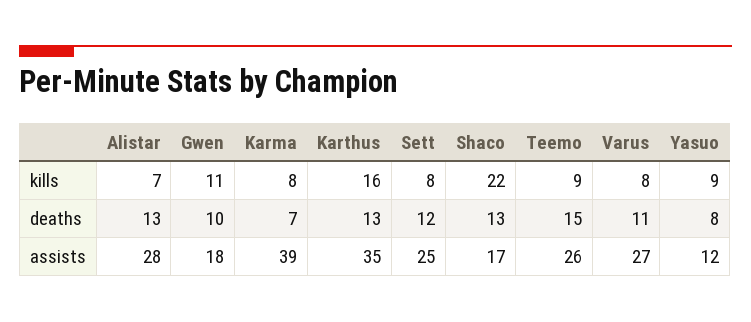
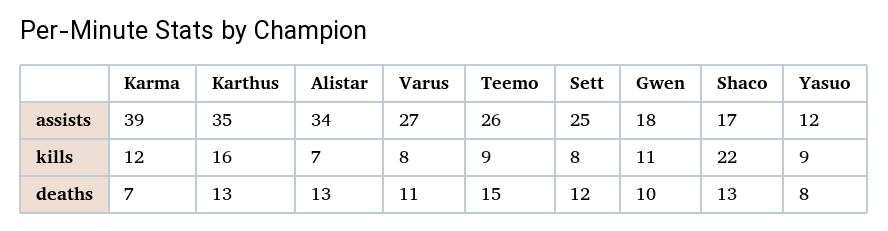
Karma, kills: 8 -> 12
Alistar, assists: 28 -> 34

